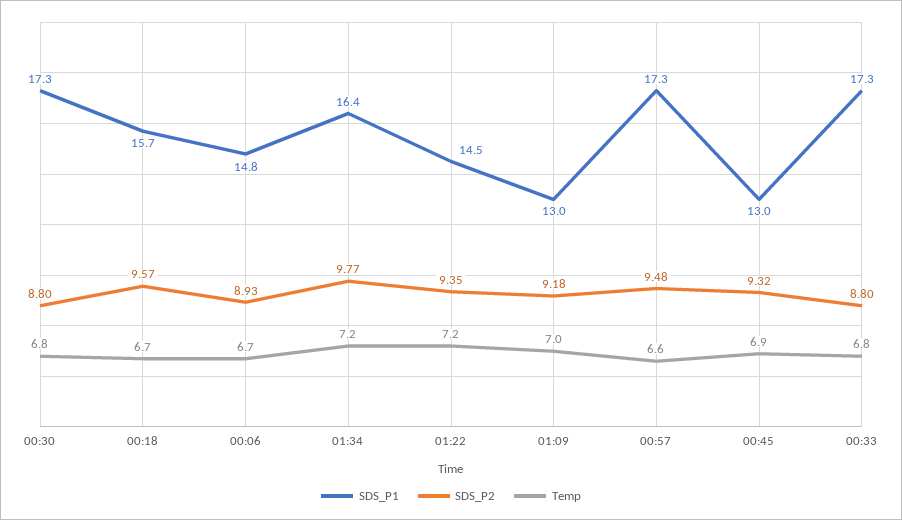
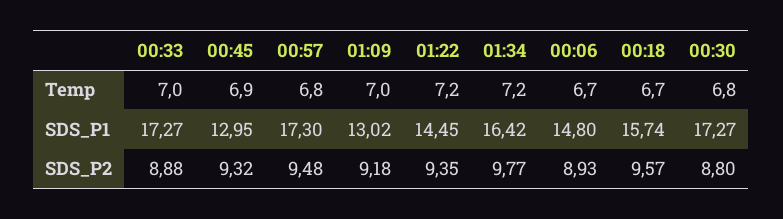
Temp, 00:57: 6.6 -> 6.8
SDS_P2, 00:33: 8.8 -> 8.88
Temp, 00:33: 6.8 -> 7

